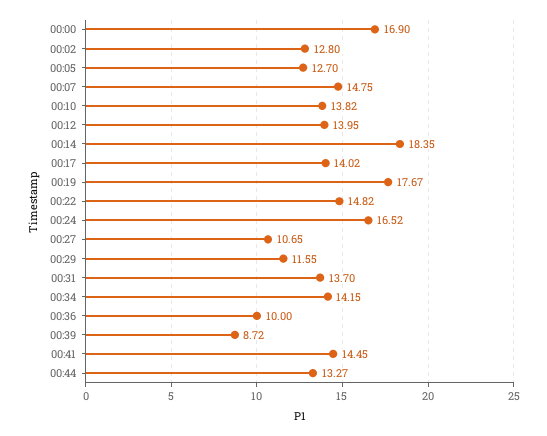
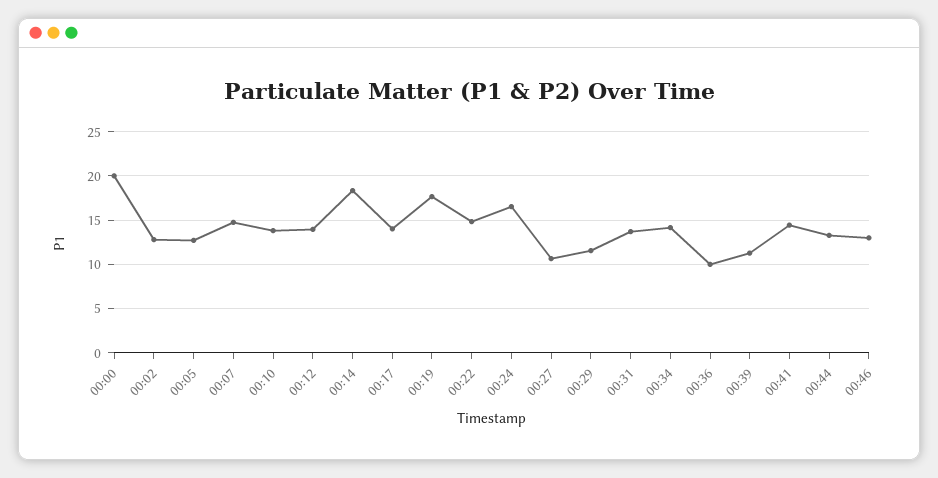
00:00: 16.9 -> 20
00:39: 8.72 -> 11
00:46: none -> 13

